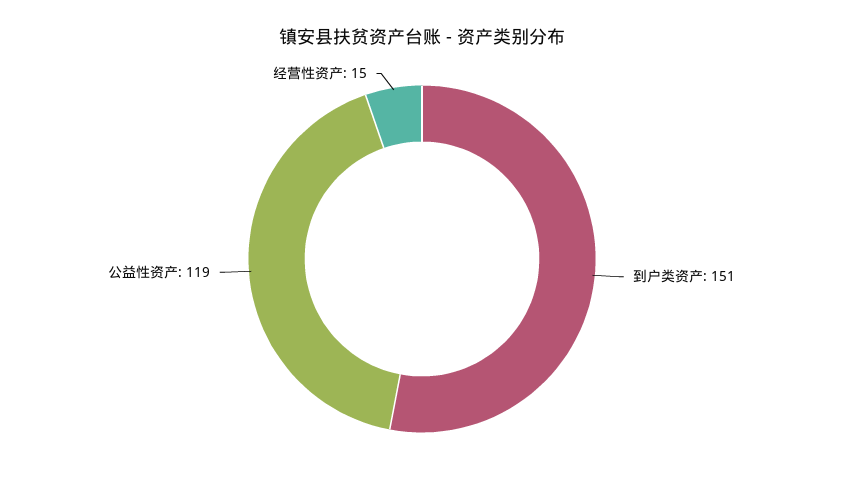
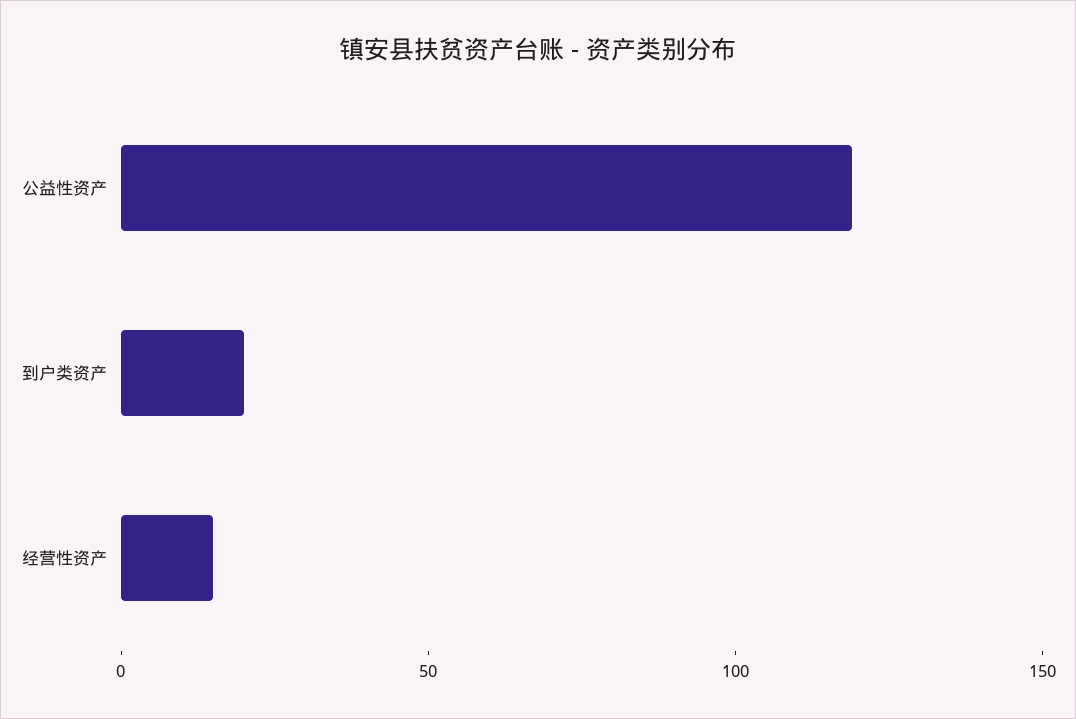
到户类资产: 151 -> 20

